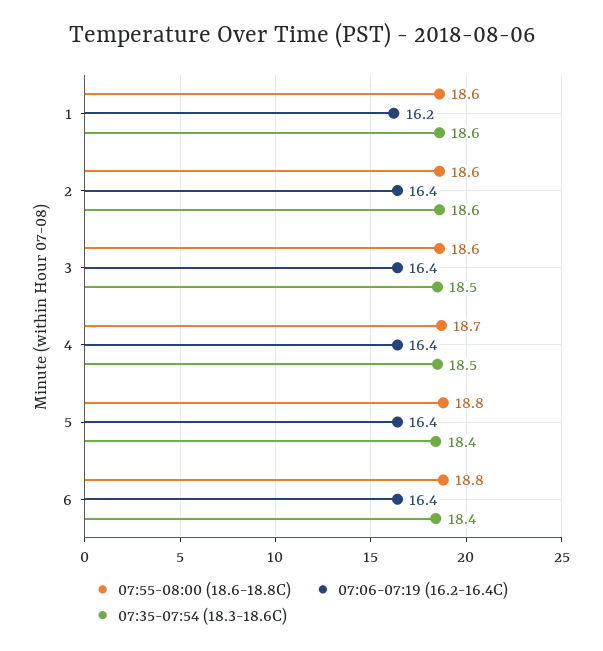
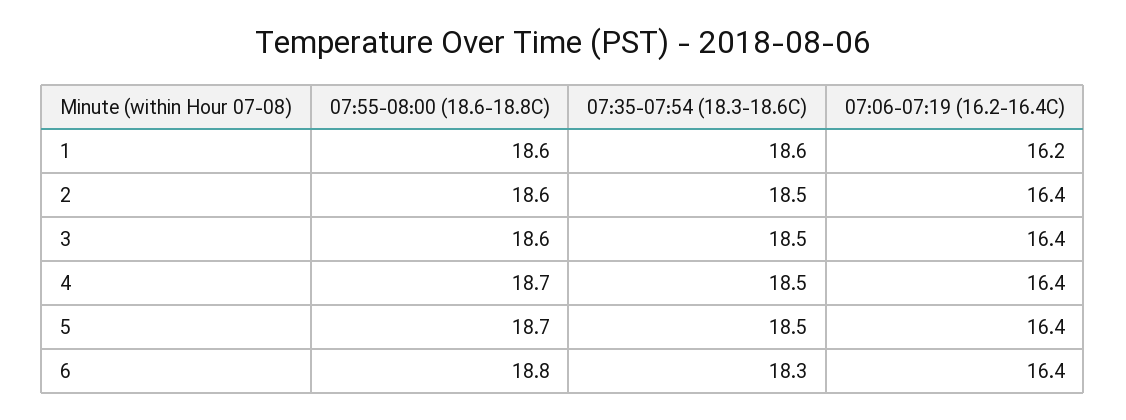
07:35-07:54 (18.3-18.6C), 2: 18.6 -> 18.5
07:55-08:00 (18.6-18.8C), 5: 18.8 -> 18.7
07:35-07:54 (18.3-18.6C), 5: 18.4 -> 18.5
07:35-07:54 (18.3-18.6C), 6: 18.4 -> 18.3

